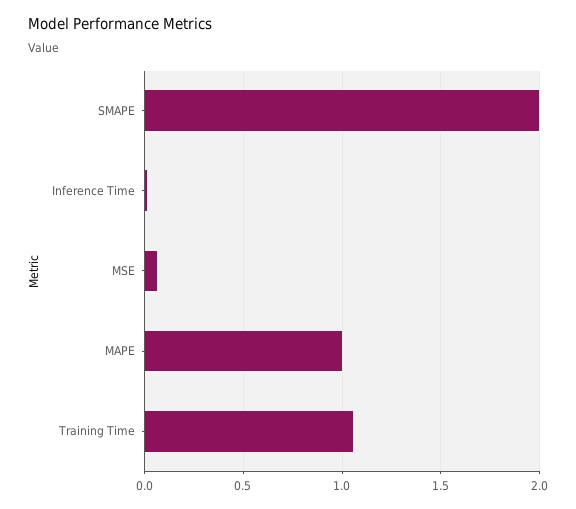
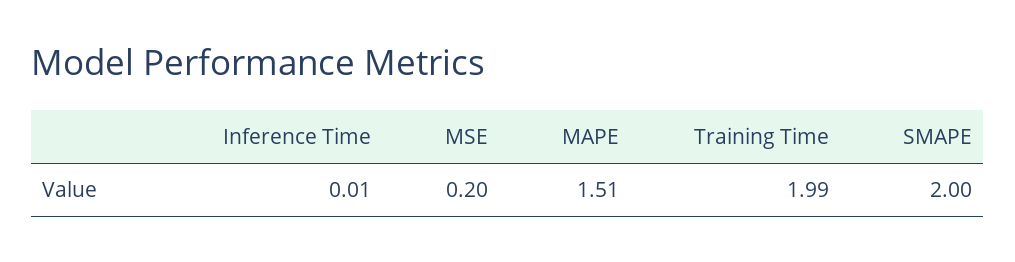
MSE: 0.05 -> 0.2
MAPE: 1 -> 1.51
Training Time: 1.05 -> 1.99

